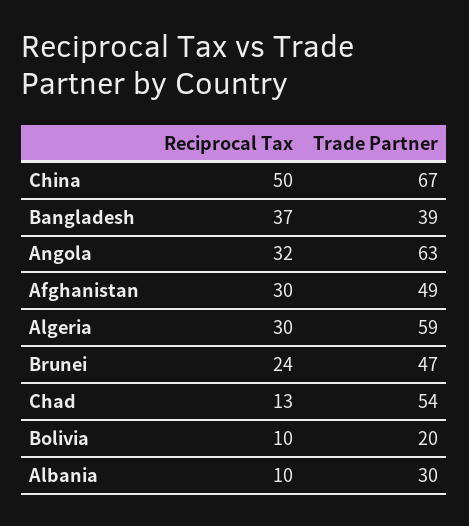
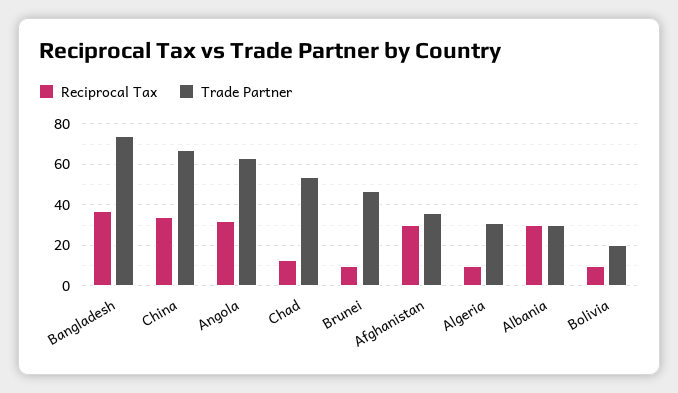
Reciprocal Tax, China: 50 -> 35
Trade Partner, Bangladesh: 39 -> 75
Trade Partner, Afghanistan: 49 -> 35
Reciprocal Tax, Algeria: 30 -> 10
Trade Partner, Algeria: 59 -> 30
Reciprocal Tax, Brunei: 24 -> 10
Reciprocal Tax, Albania: 10 -> 30

